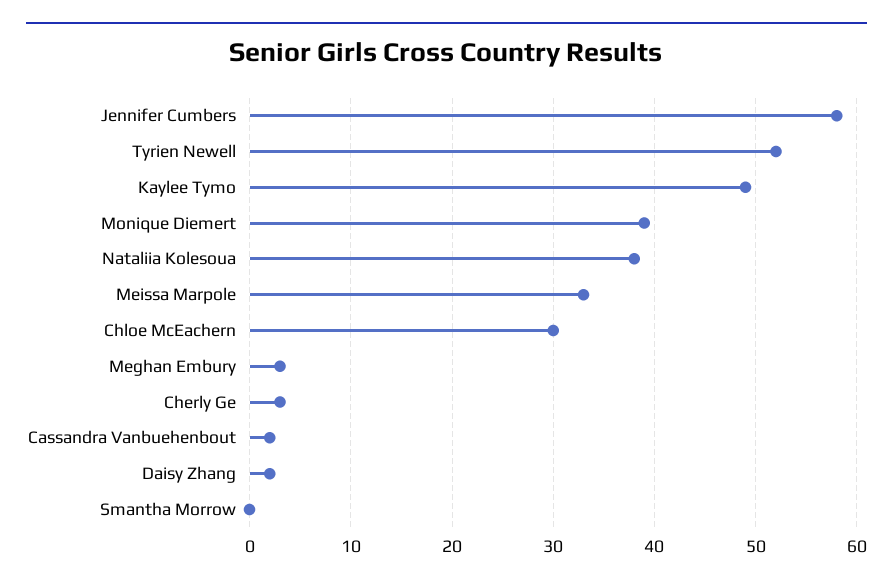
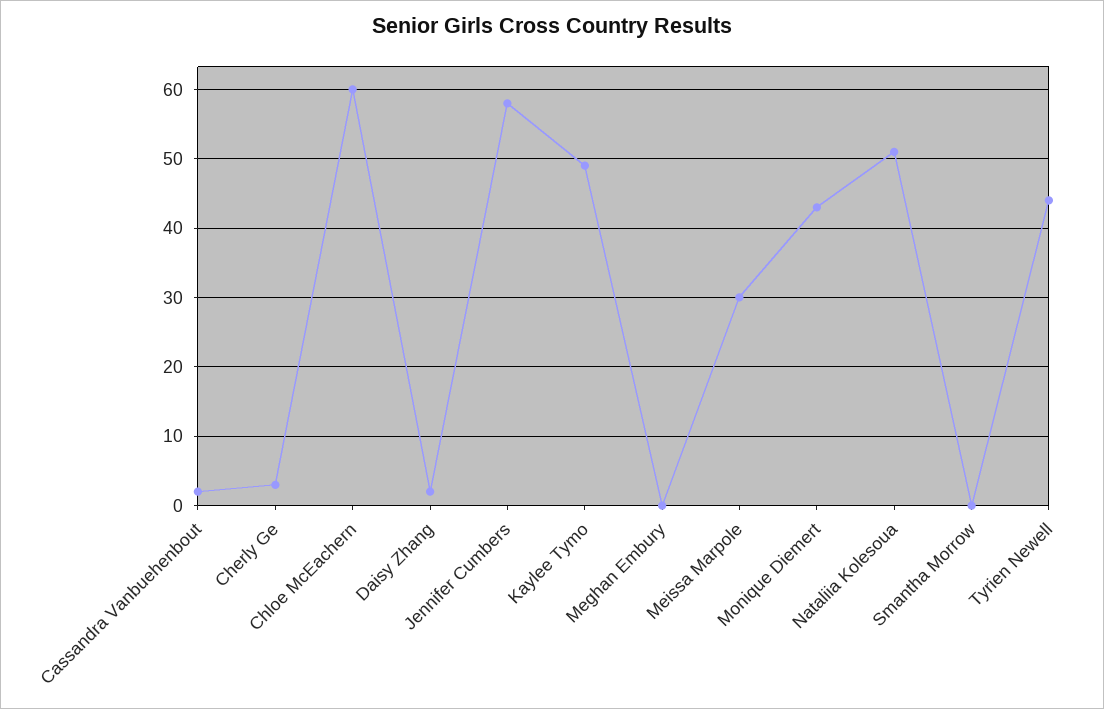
Tyrien Newell: 52 -> 44
Monique Diemert: 39 -> 43
Nataliia Kolesoua: 38 -> 51
Meissa Marpole: 33 -> 30
Chloe McEachern: 30 -> 60
Meghan Embury: 3 -> 0

